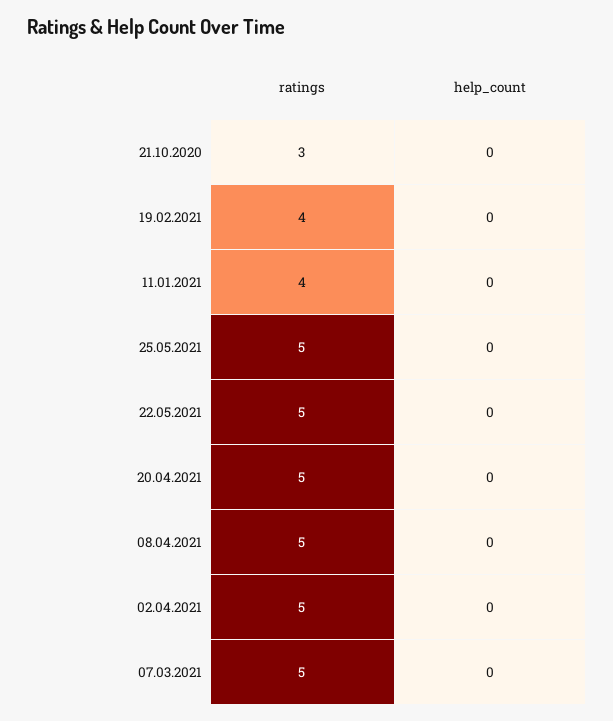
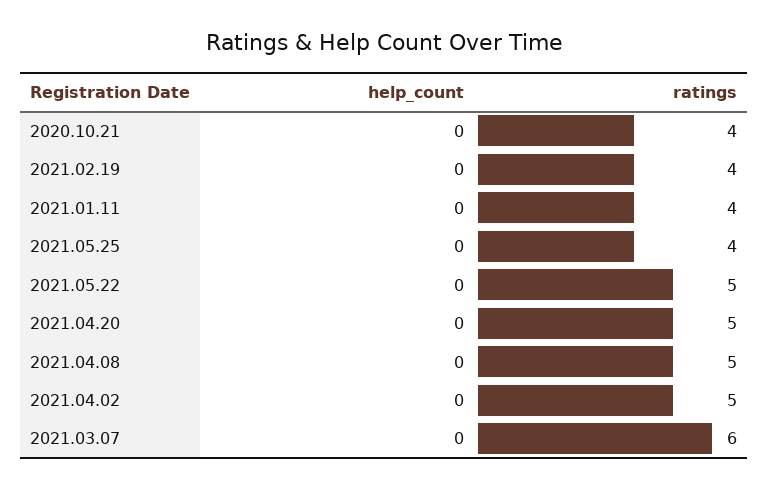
ratings, 21.10.2020: 3 -> 4
ratings, 25.05.2021: 5 -> 4
ratings, 07.03.2021: 5 -> 6

